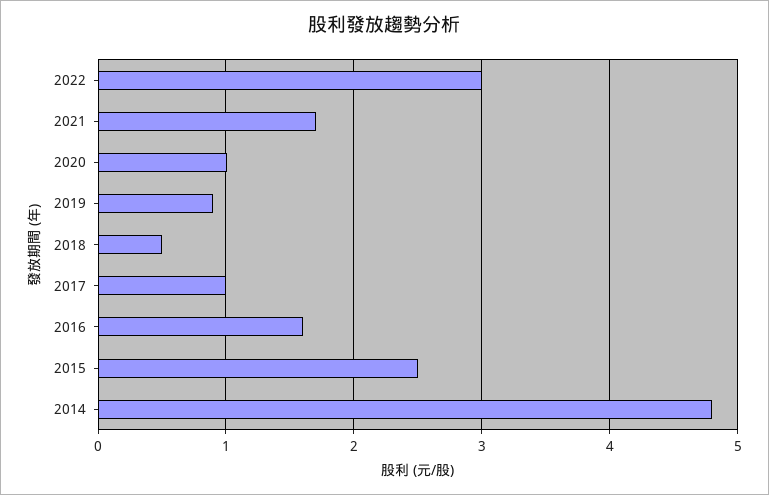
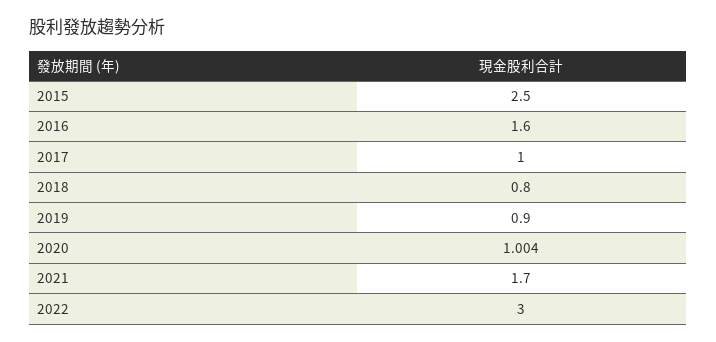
2018: 0.5 -> 0.8
2014: 4.8 -> none

